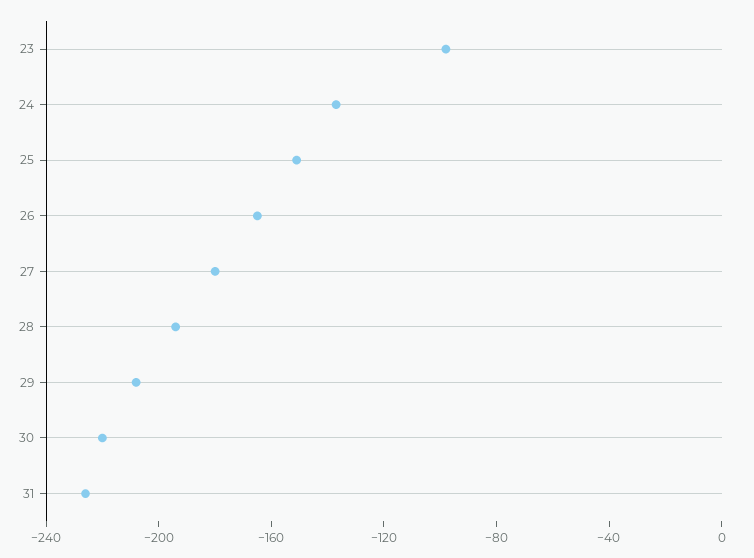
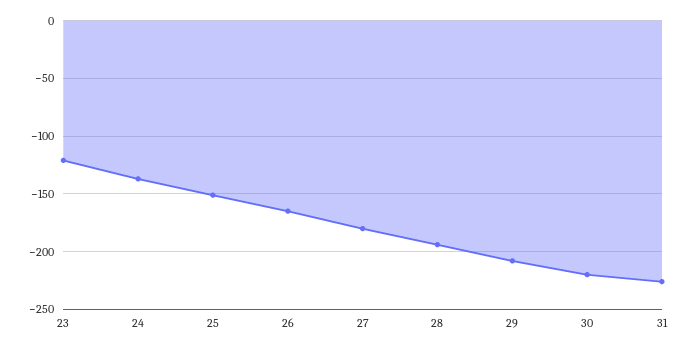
23: -100 -> -120

